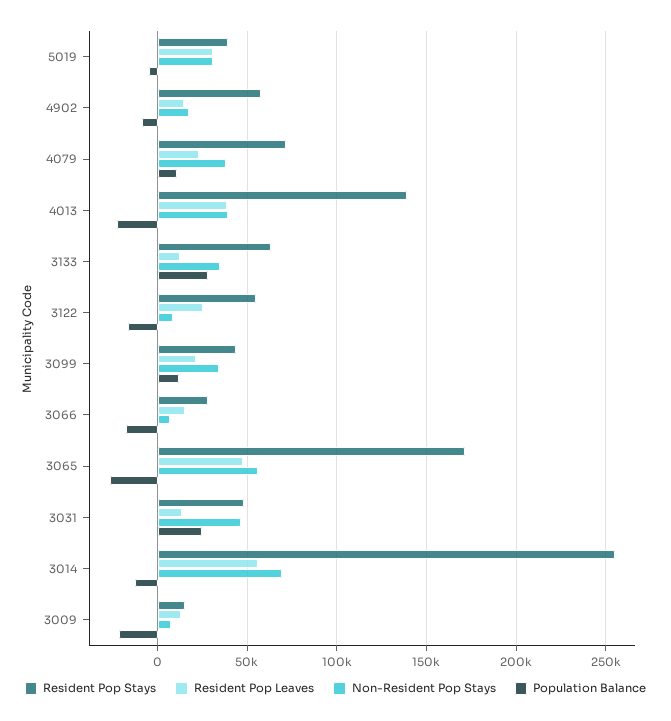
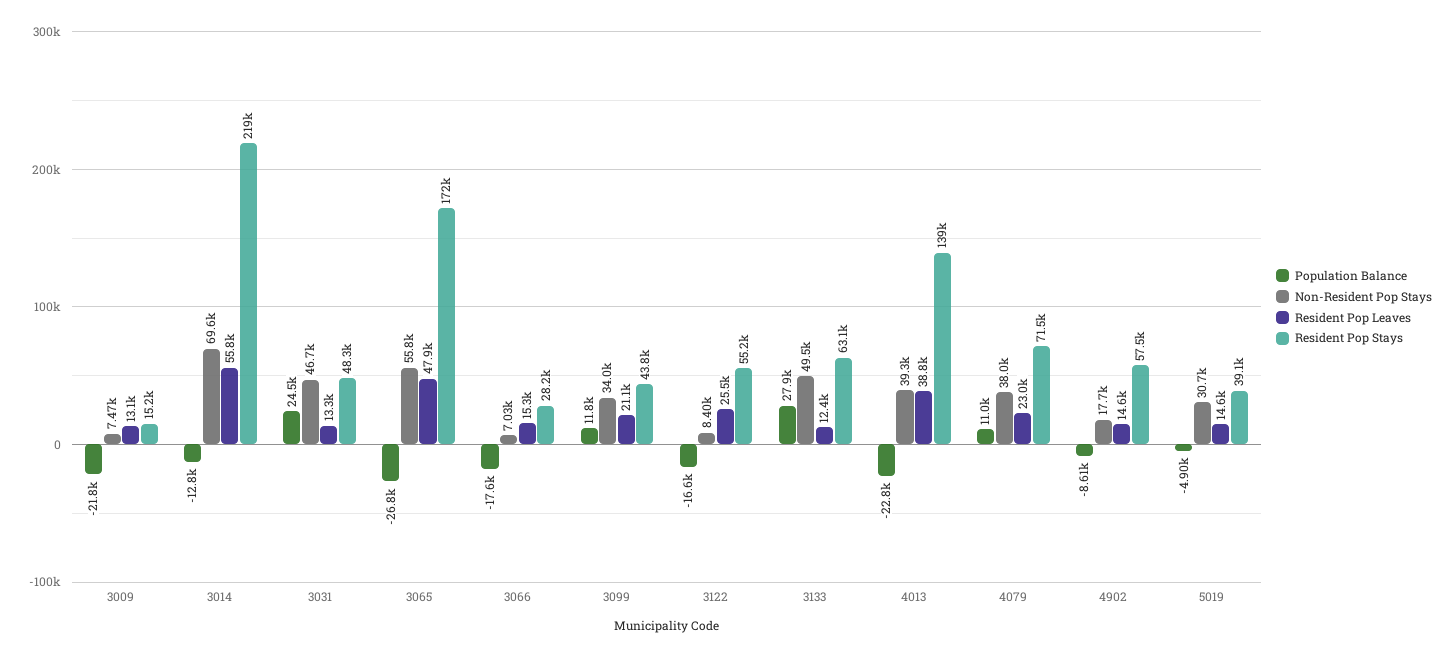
Resident Pop Leaves, 5019: 30000 -> 14600
Non-Resident Pop Stays, 3133: 35000 -> 49500
Resident Pop Stays, 3014: 255000 -> 219000

